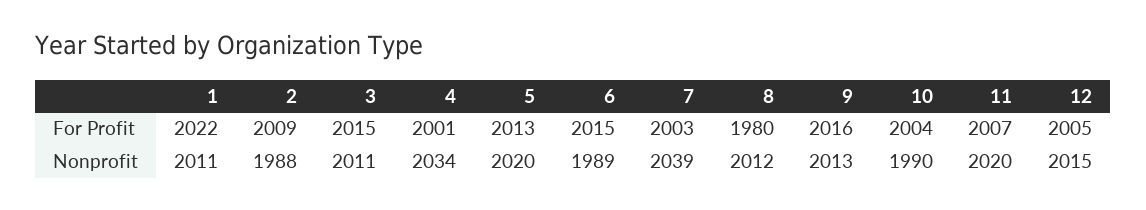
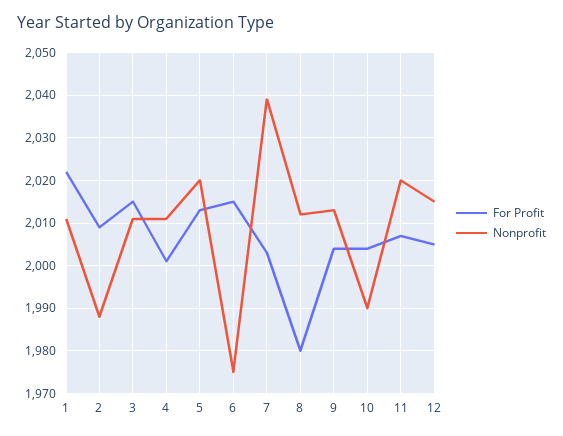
For Profit, 9: 2016 -> 2005
Nonprofit, 4: 2034 -> 2010
Nonprofit, 6: 1989 -> 1975

